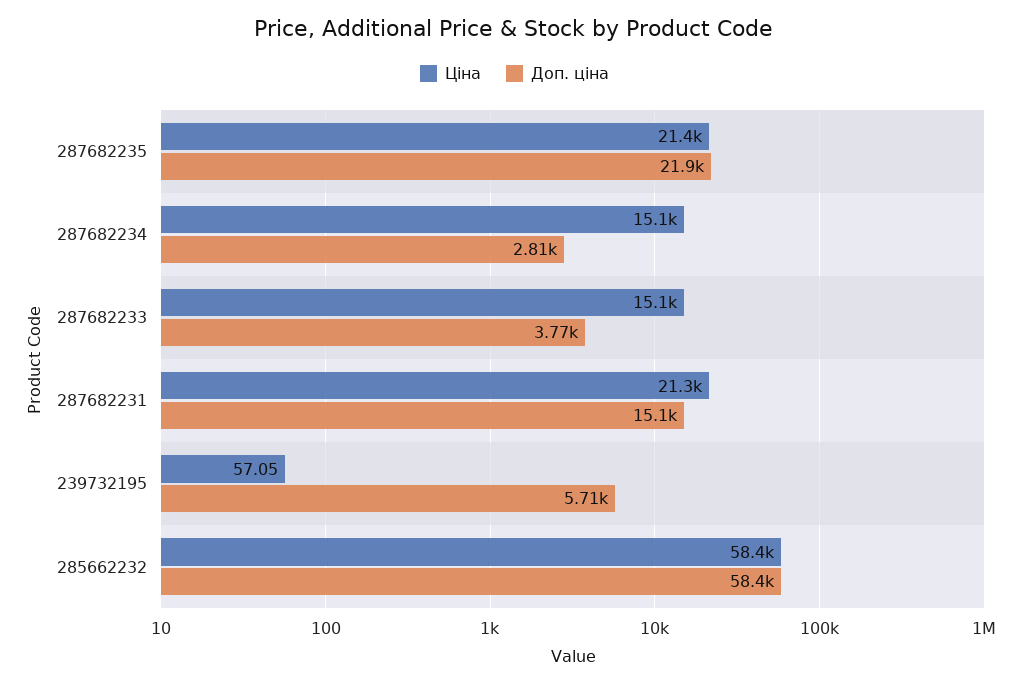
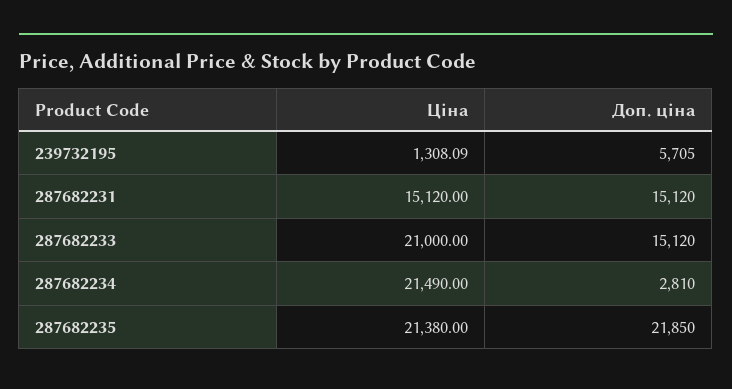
Ціна, 287682234: 15100 -> 21490
Ціна, 287682233: 15100 -> 21000
Доп. ціна, 287682233: 3770 -> 15120
Ціна, 287682231: 21300 -> 15120
Ціна, 239732195: 57.05 -> 1308.09
Ціна, 285662232: 58400 -> none
Доп. ціна, 285662232: 58400 -> none

